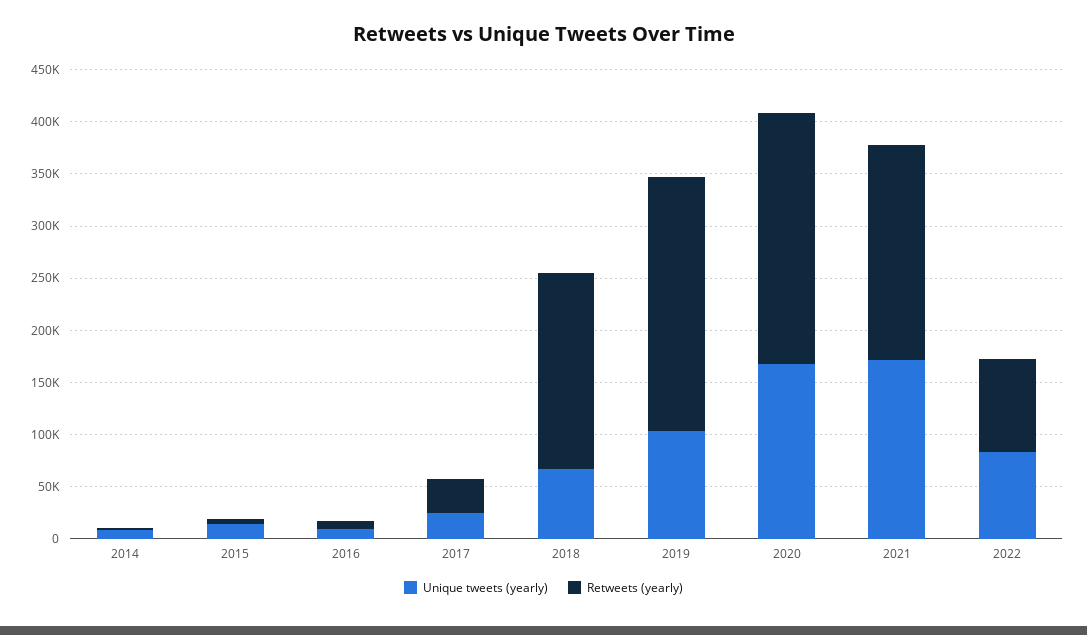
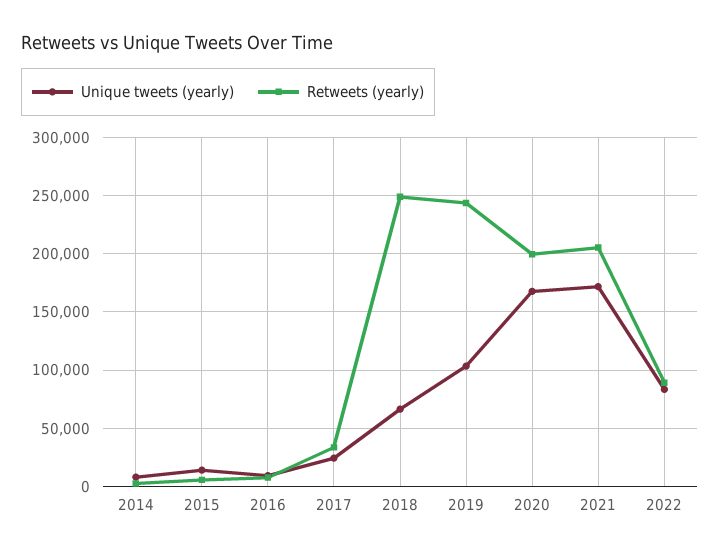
Retweets (yearly), 2018: 190000 -> 250000
Retweets (yearly), 2020: 240000 -> 200000

